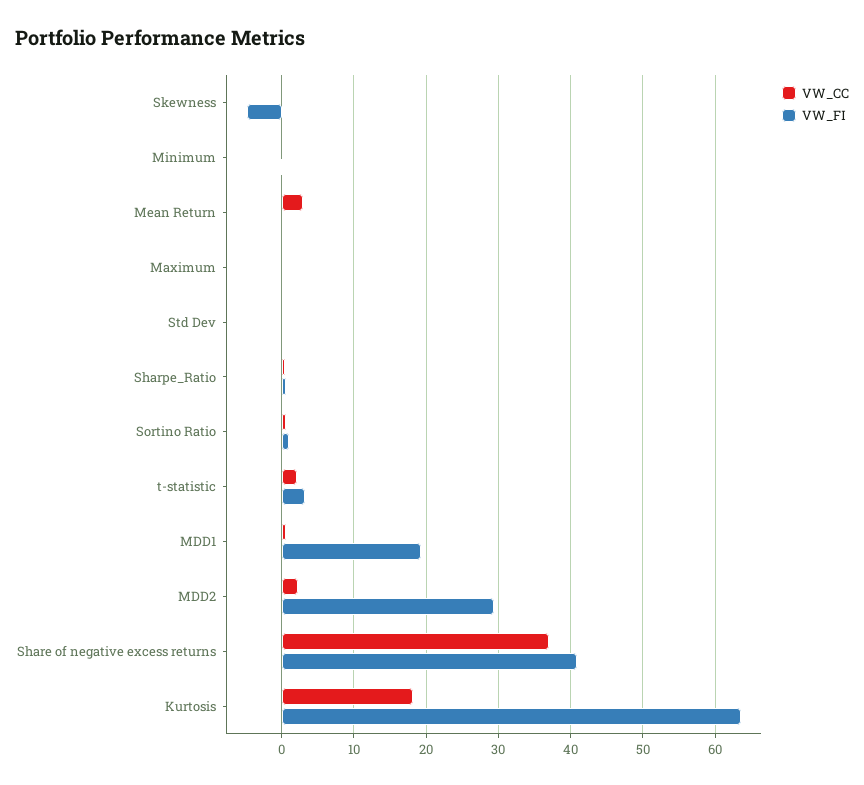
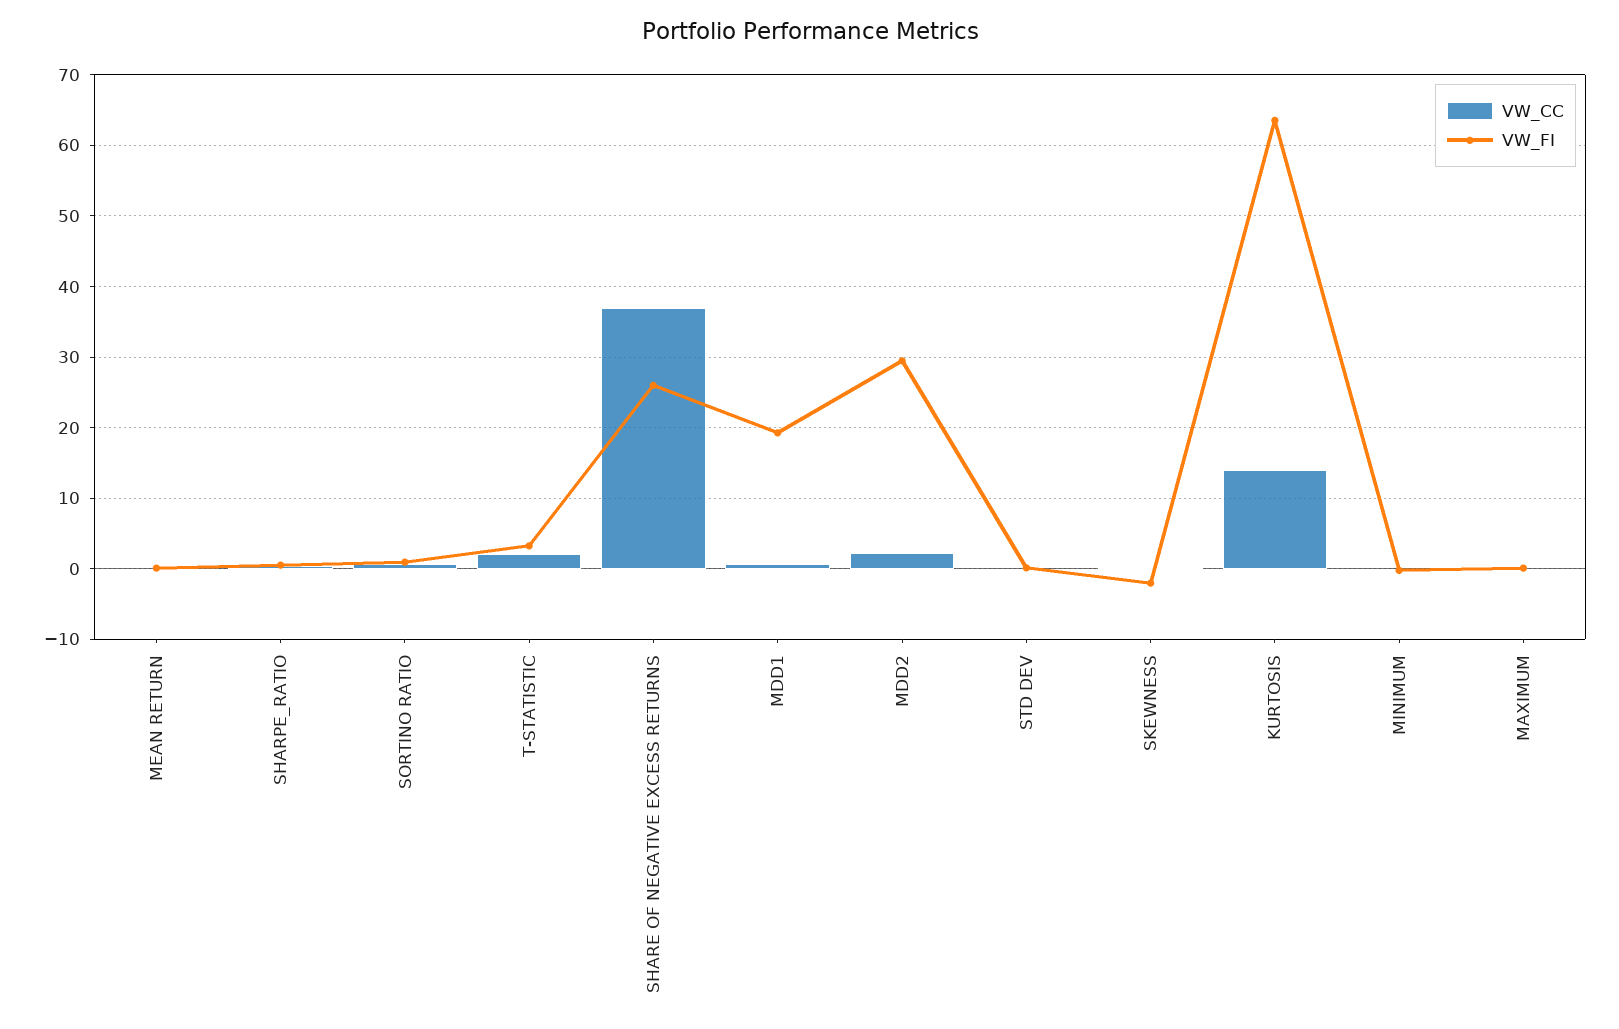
VW_FI, Skewness: -5 -> -2
VW_CC, Mean Return: 3 -> 0
VW_FI, Share of negative excess returns: 41 -> 26
VW_CC, Kurtosis: 18 -> 14

